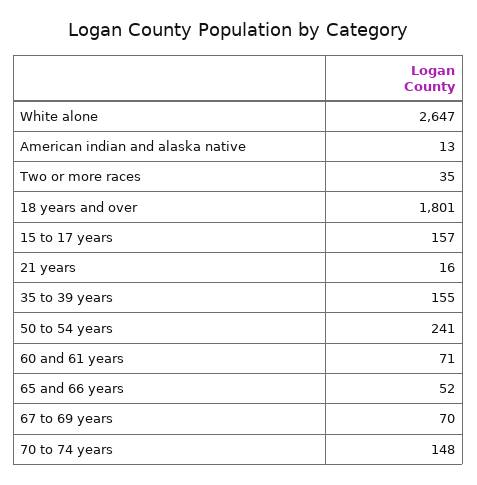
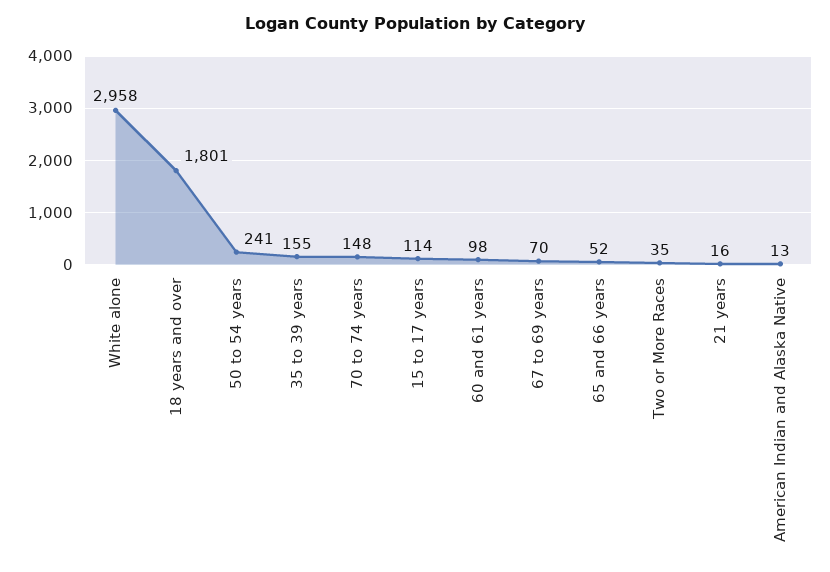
White alone: 2647 -> 2958
15 to 17 years: 157 -> 114
60 and 61 years: 71 -> 98

